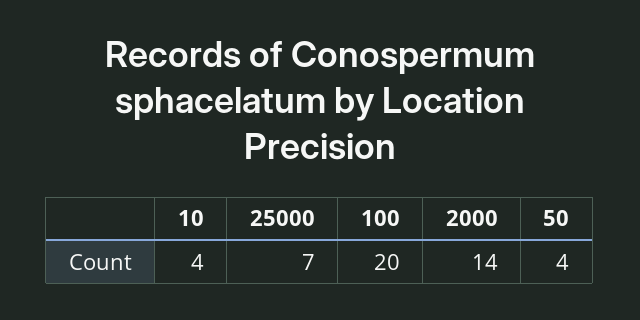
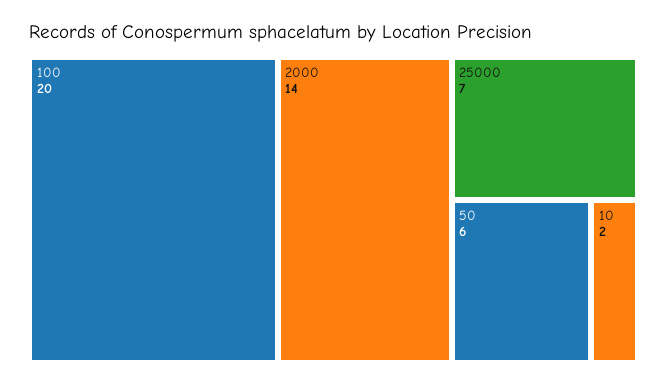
10: 4 -> 2
50: 4 -> 6

